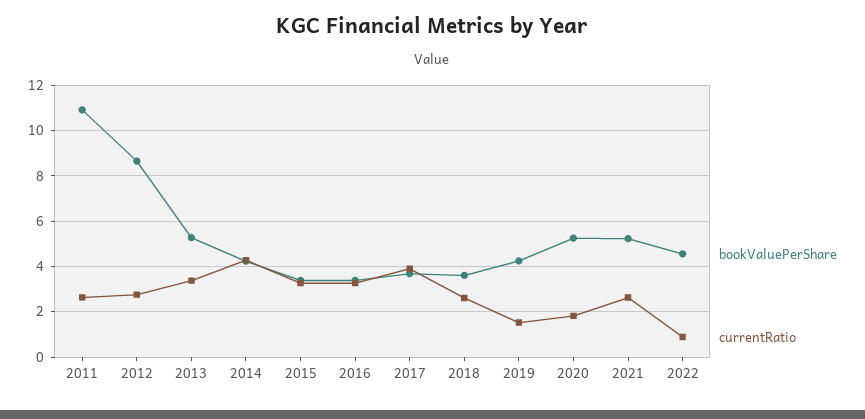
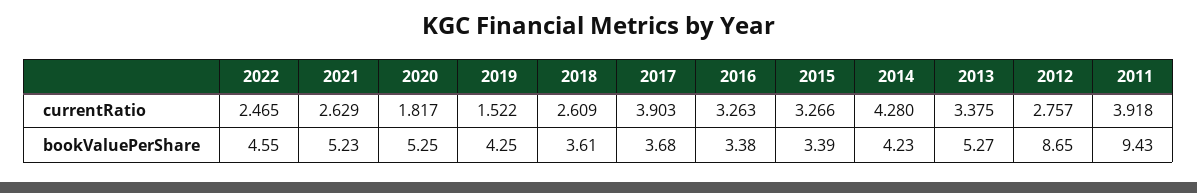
bookValuePerShare, 2011: 11 -> 9.43
currentRatio, 2011: 2.5 -> 3.918
currentRatio, 2022: 1 -> 2.465

